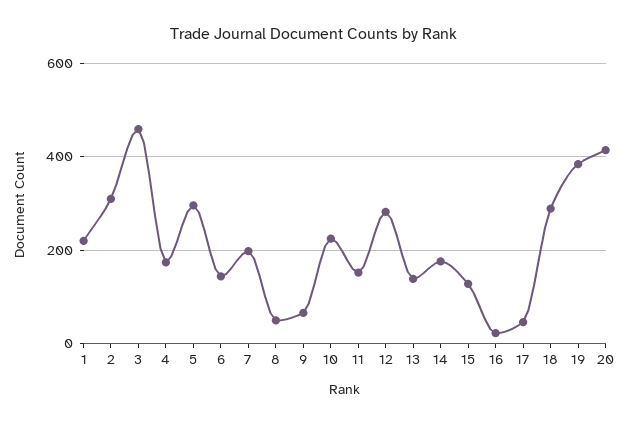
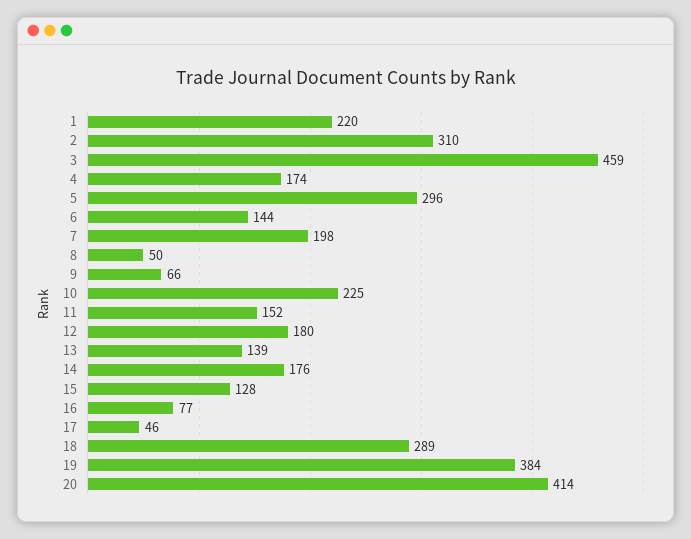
12: 280 -> 180
16: 20 -> 77

